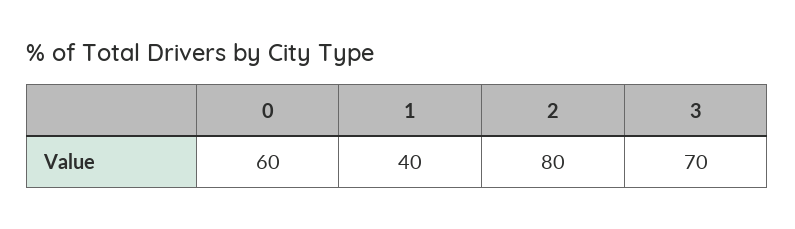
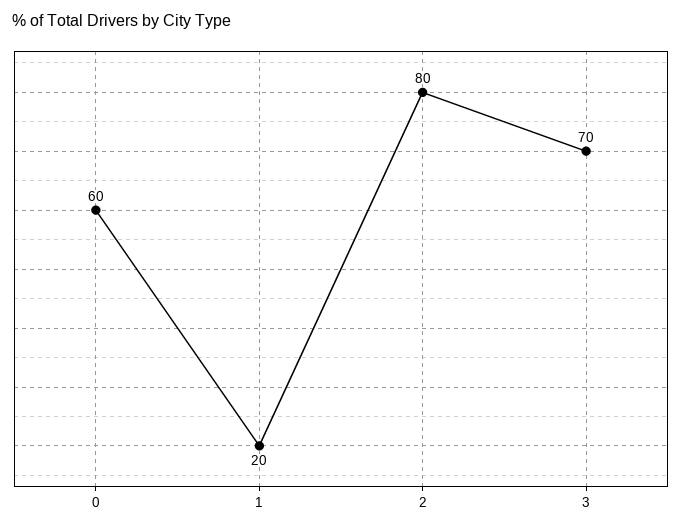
1: 40 -> 20

